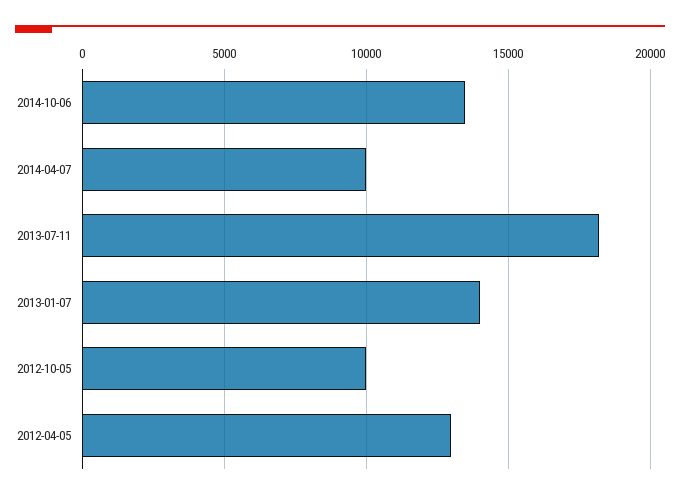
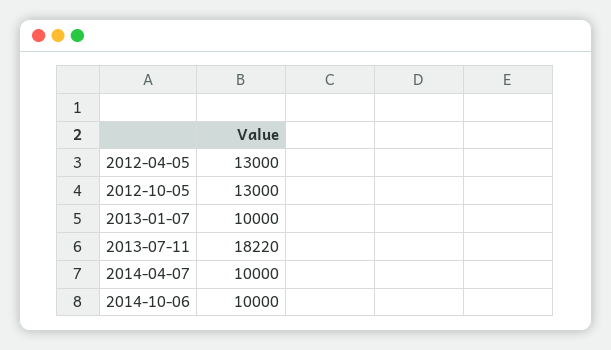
2014-10-06: 13500 -> 10000
2013-01-07: 14000 -> 10000
2012-10-05: 10000 -> 13000

